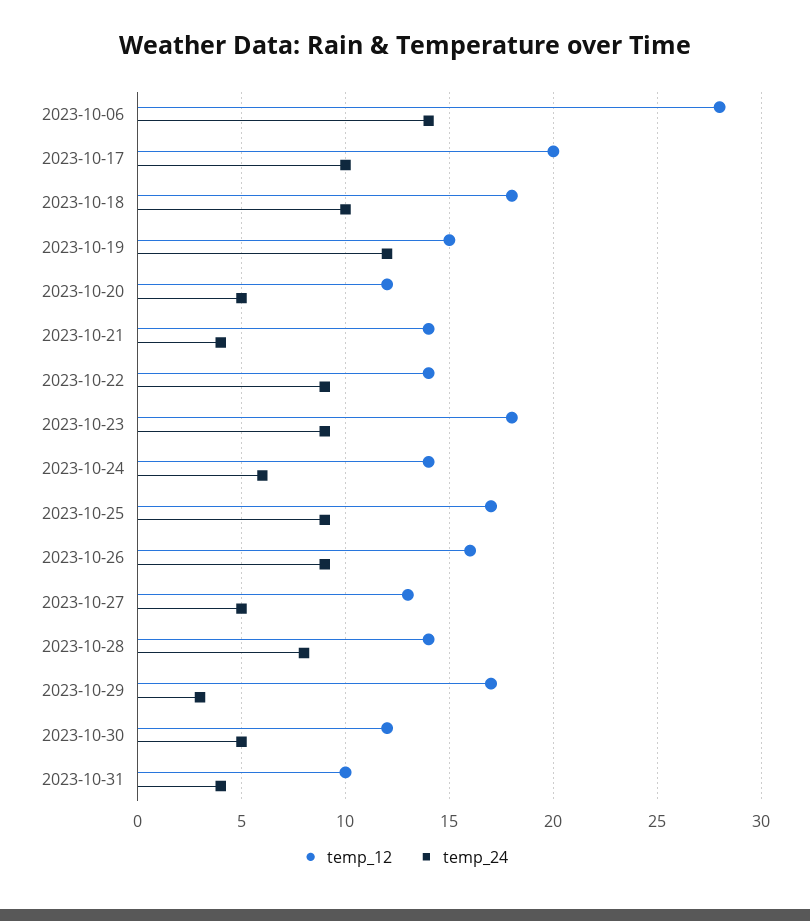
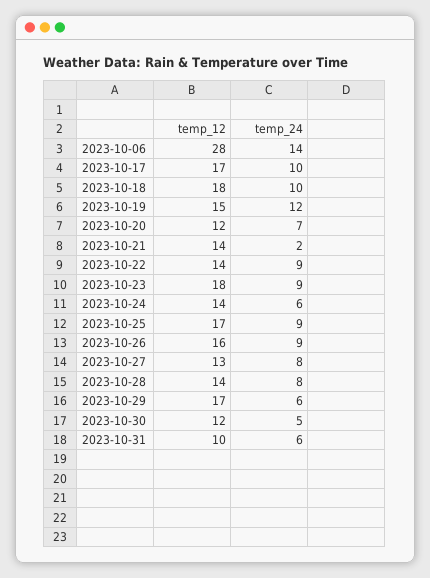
temp_12, 2023-10-17: 20 -> 17
temp_24, 2023-10-20: 5 -> 7
temp_24, 2023-10-21: 4 -> 2
temp_24, 2023-10-27: 5 -> 8
temp_24, 2023-10-29: 3 -> 6
temp_24, 2023-10-31: 4 -> 6

